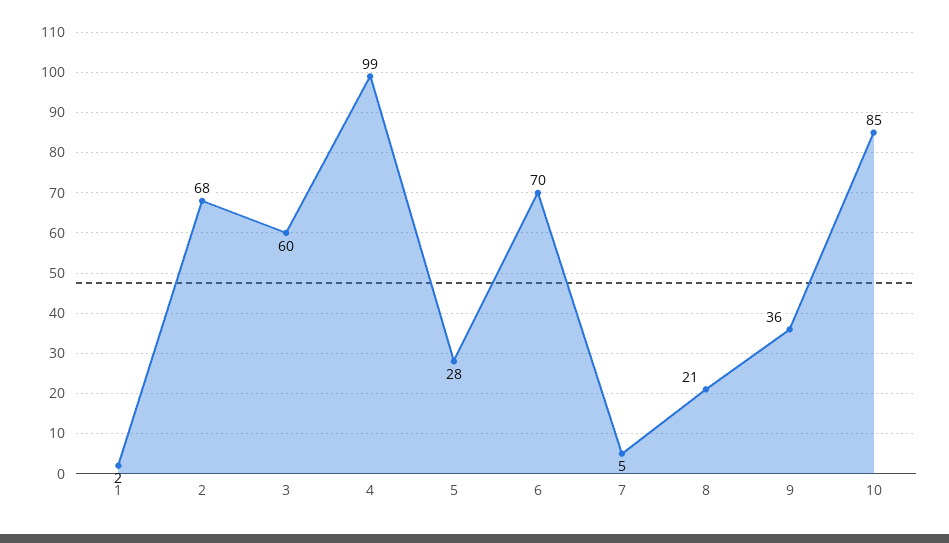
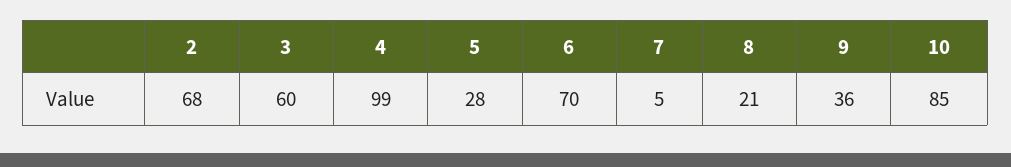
1: 2 -> none

